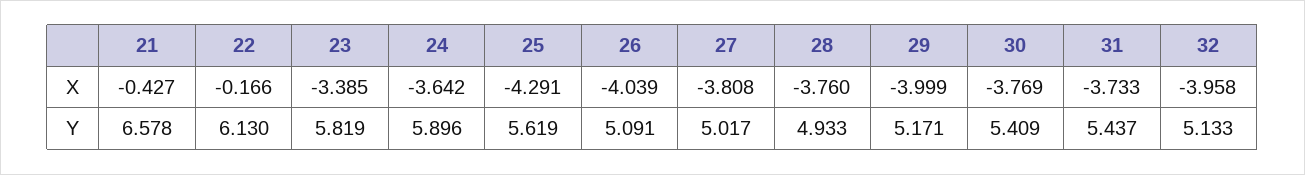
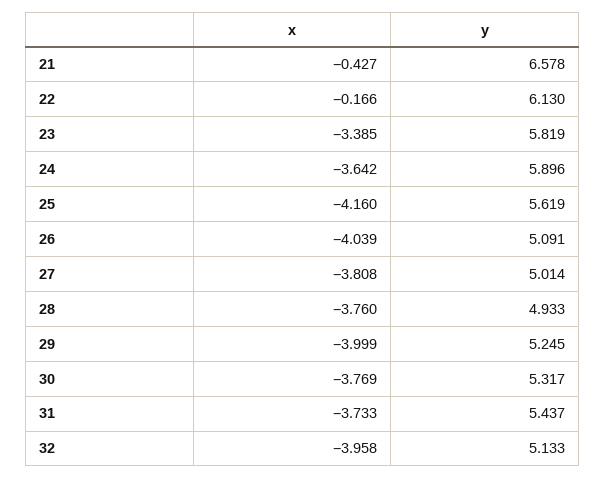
25, X: -4.291 -> -4.16
27, Y: 5.017 -> 5.014
29, Y: 5.171 -> 5.245
30, Y: 5.409 -> 5.317

